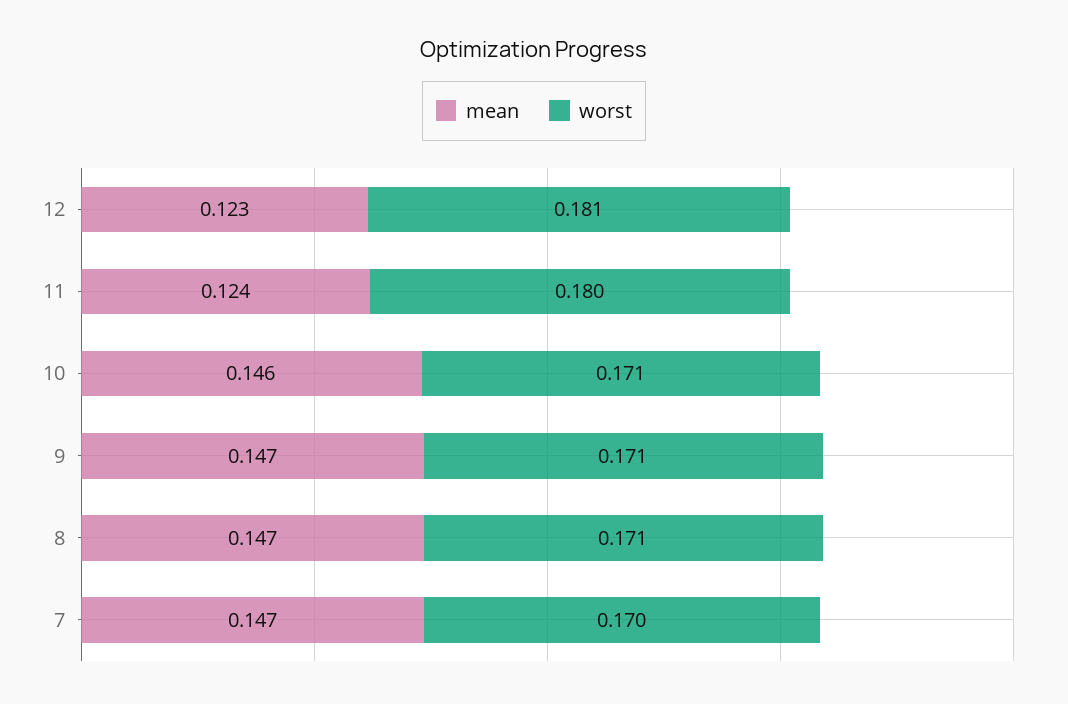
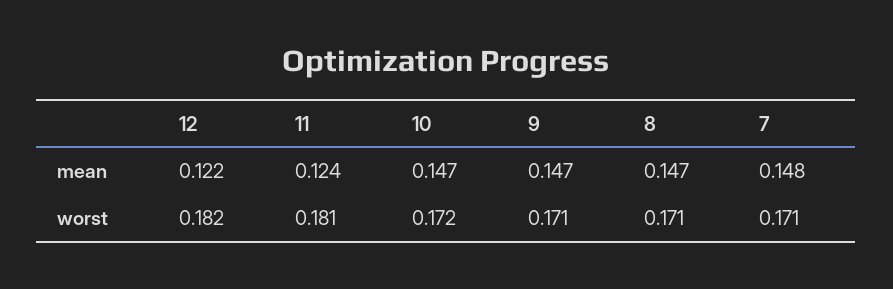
mean, 12: 0.123 -> 0.122
worst, 12: 0.181 -> 0.182
worst, 11: 0.18 -> 0.181
mean, 10: 0.146 -> 0.147
worst, 10: 0.171 -> 0.172
mean, 7: 0.147 -> 0.148
worst, 7: 0.17 -> 0.171

